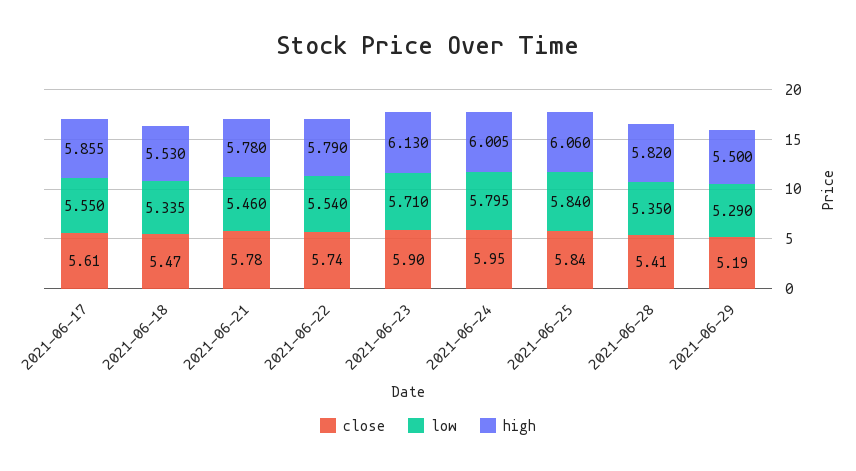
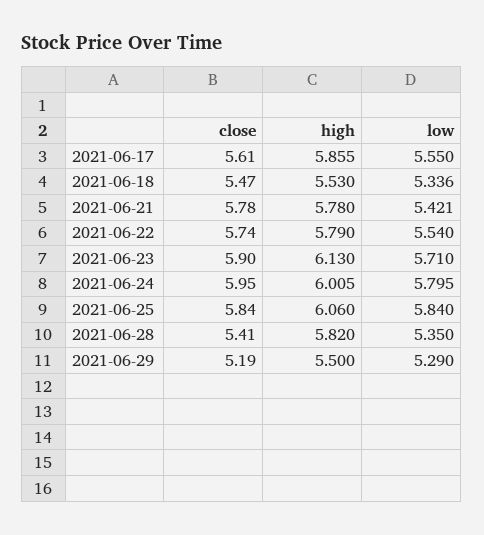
low, 2021-06-18: 5.335 -> 5.336
low, 2021-06-21: 5.46 -> 5.421

